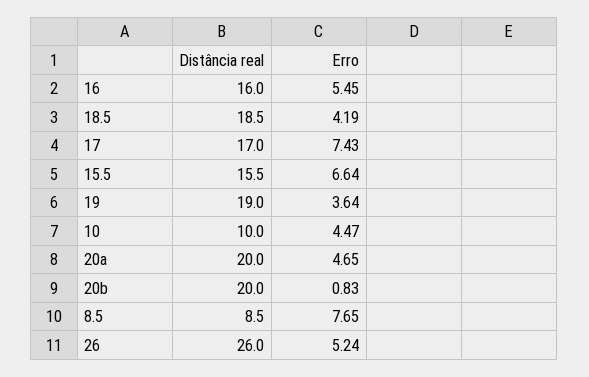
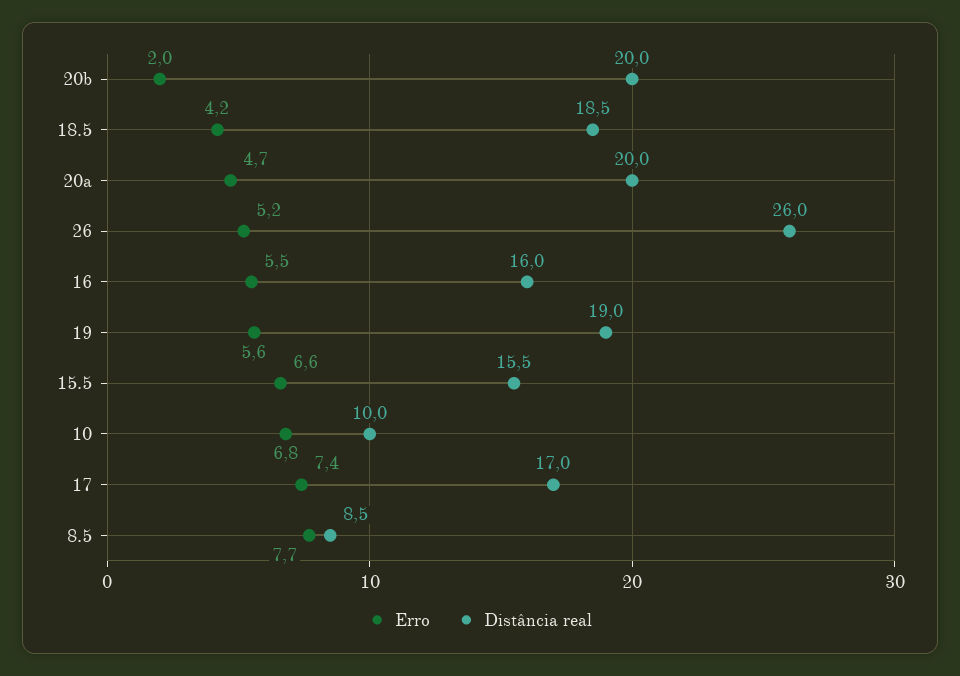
Erro, 19: 3.64 -> 5.6
Erro, 10: 4.47 -> 6.8
Erro, 20b: 0.83 -> 2

